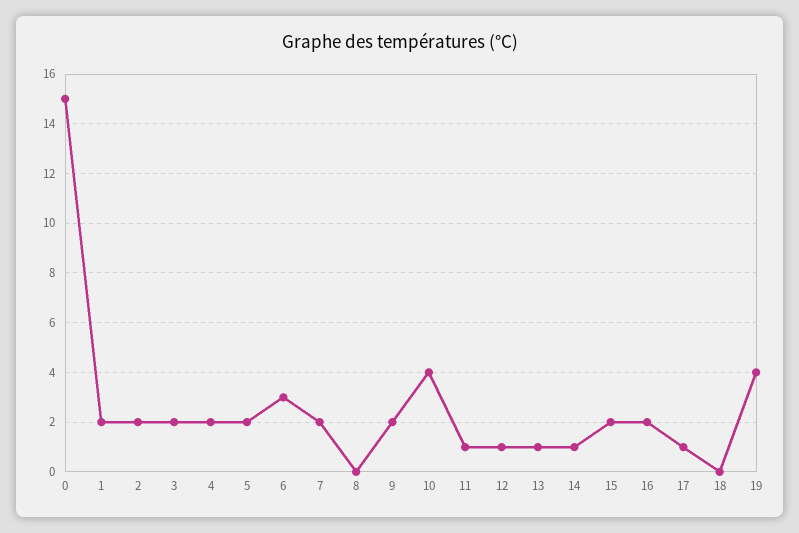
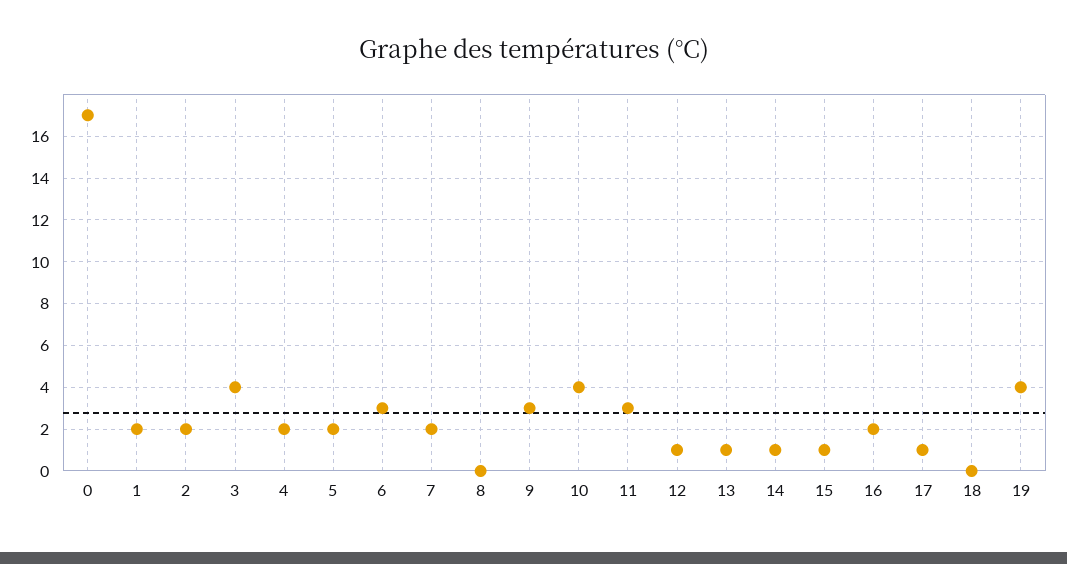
0: 15 -> 17
3: 2 -> 4
9: 2 -> 3
11: 1 -> 3
15: 2 -> 1

